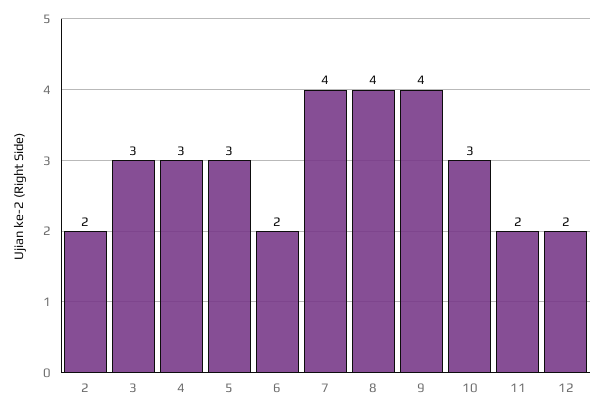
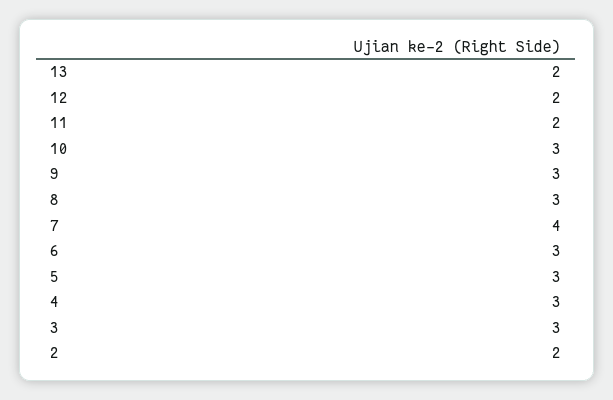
6: 2 -> 3
8: 4 -> 3
9: 4 -> 3
13: none -> 2

